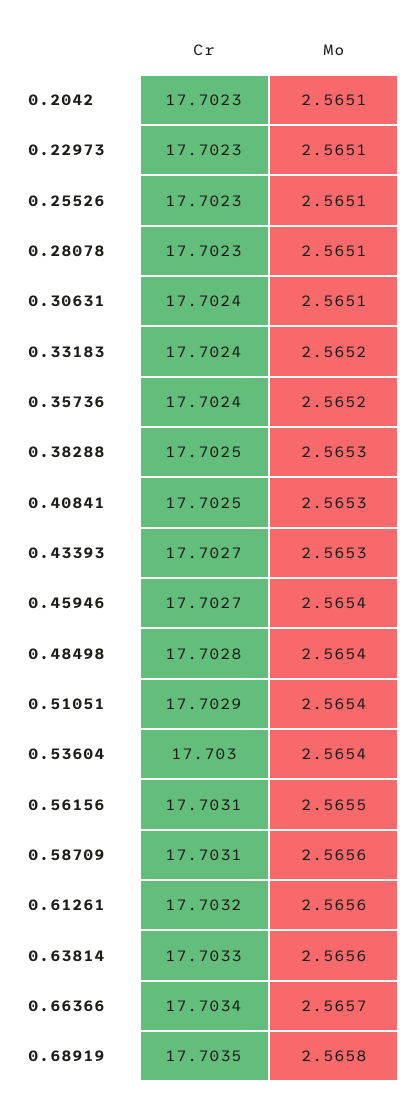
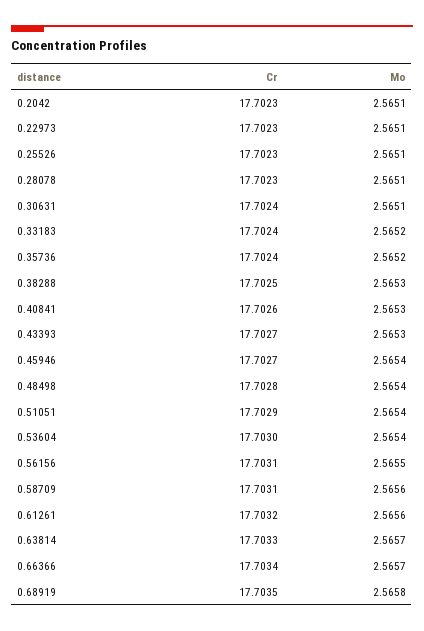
Cr, 0.40841: 17.7025 -> 17.7026
Mo, 0.63814: 2.5656 -> 2.5657

